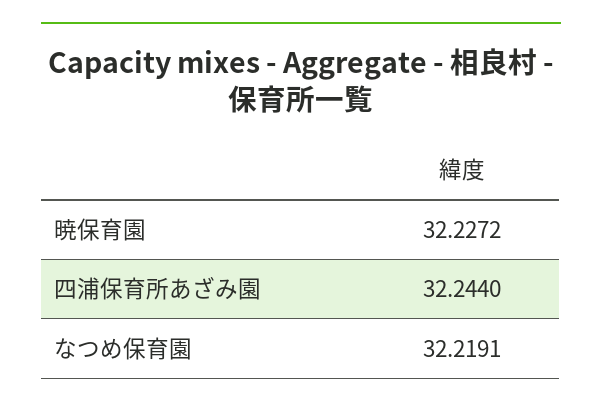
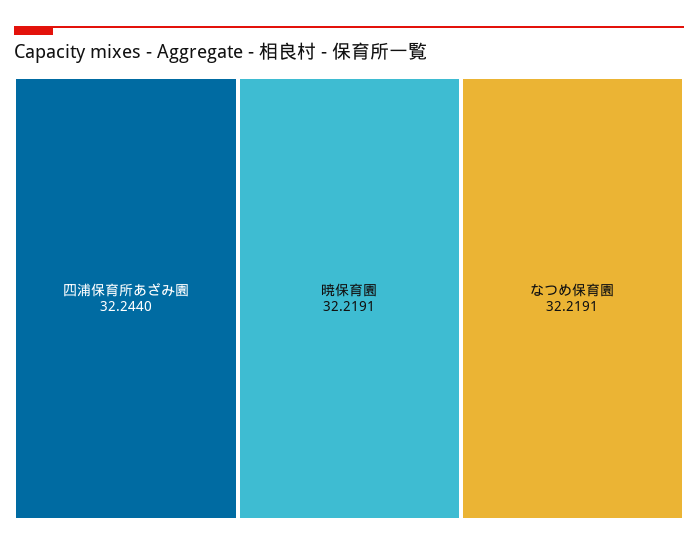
暁保育園: 32.2272 -> 32.2191

